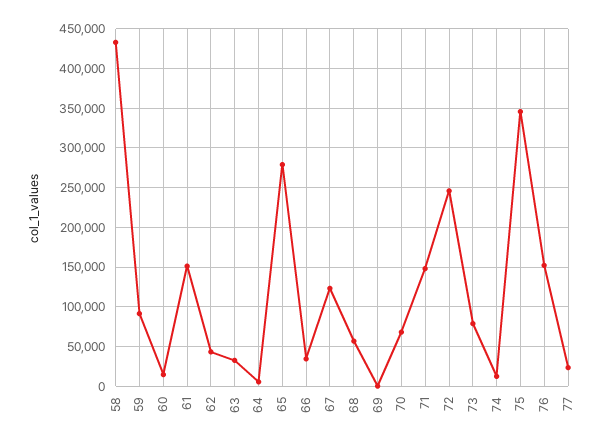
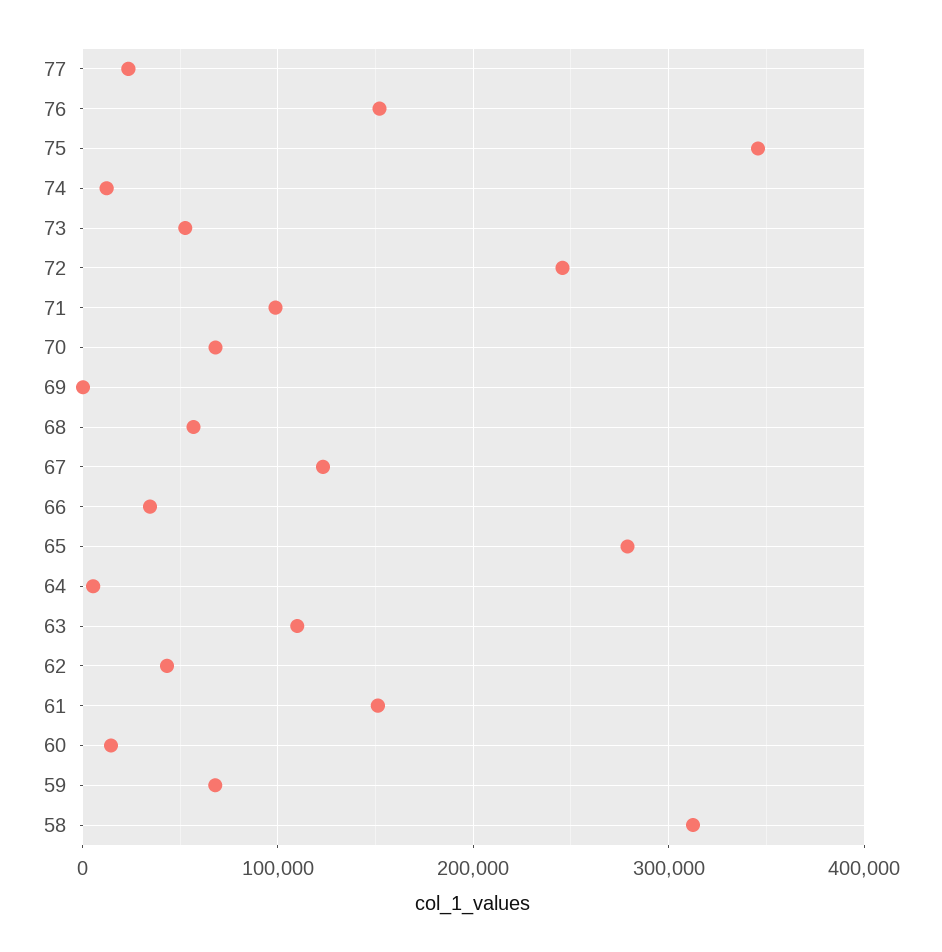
58: 430000 -> 310000
59: 90000 -> 70000
63: 30000 -> 110000
71: 150000 -> 100000
73: 80000 -> 50000

